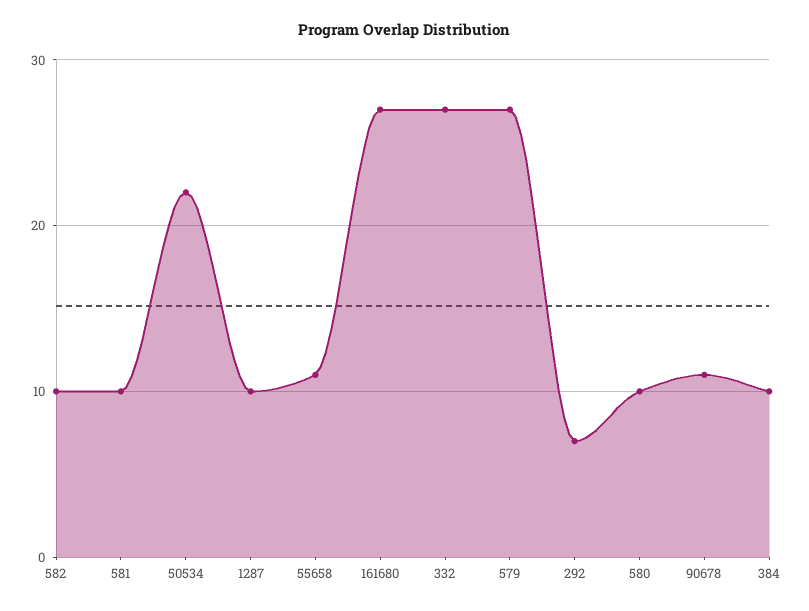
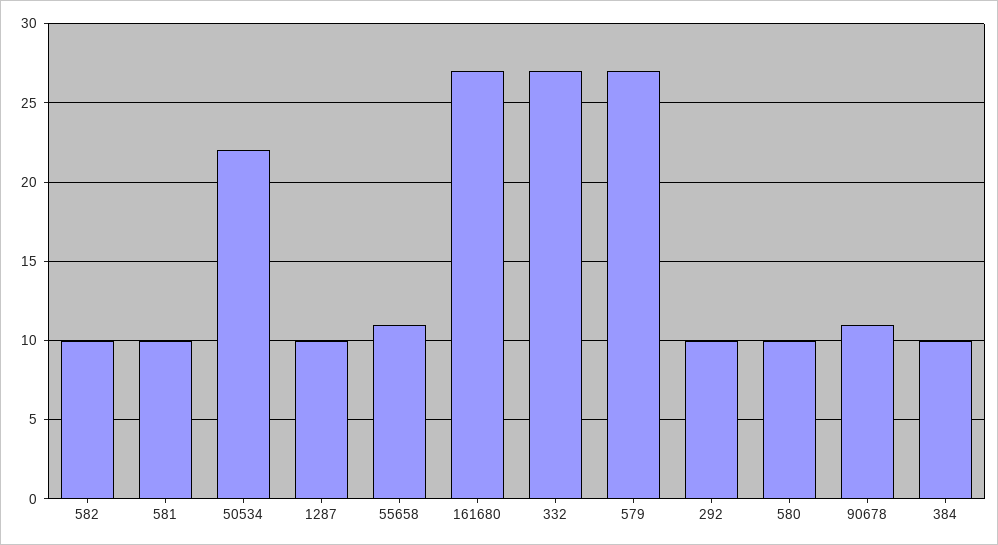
292: 7 -> 10

